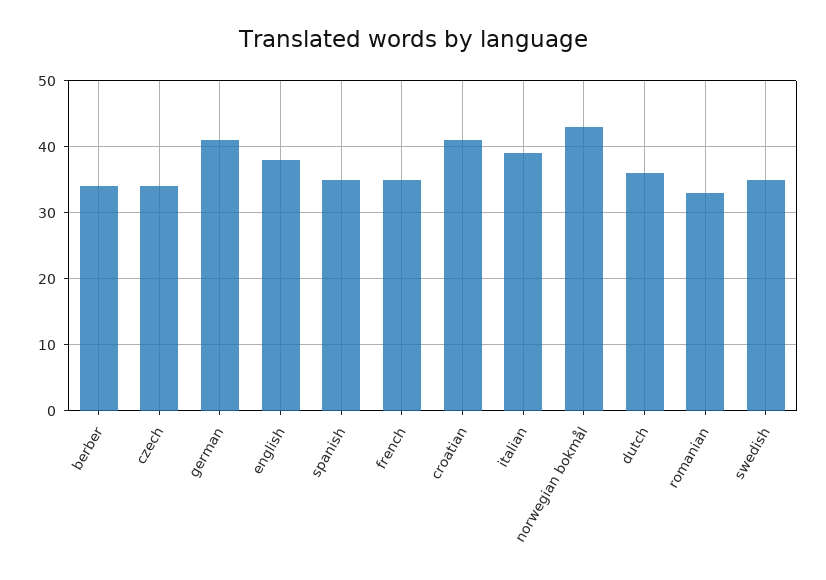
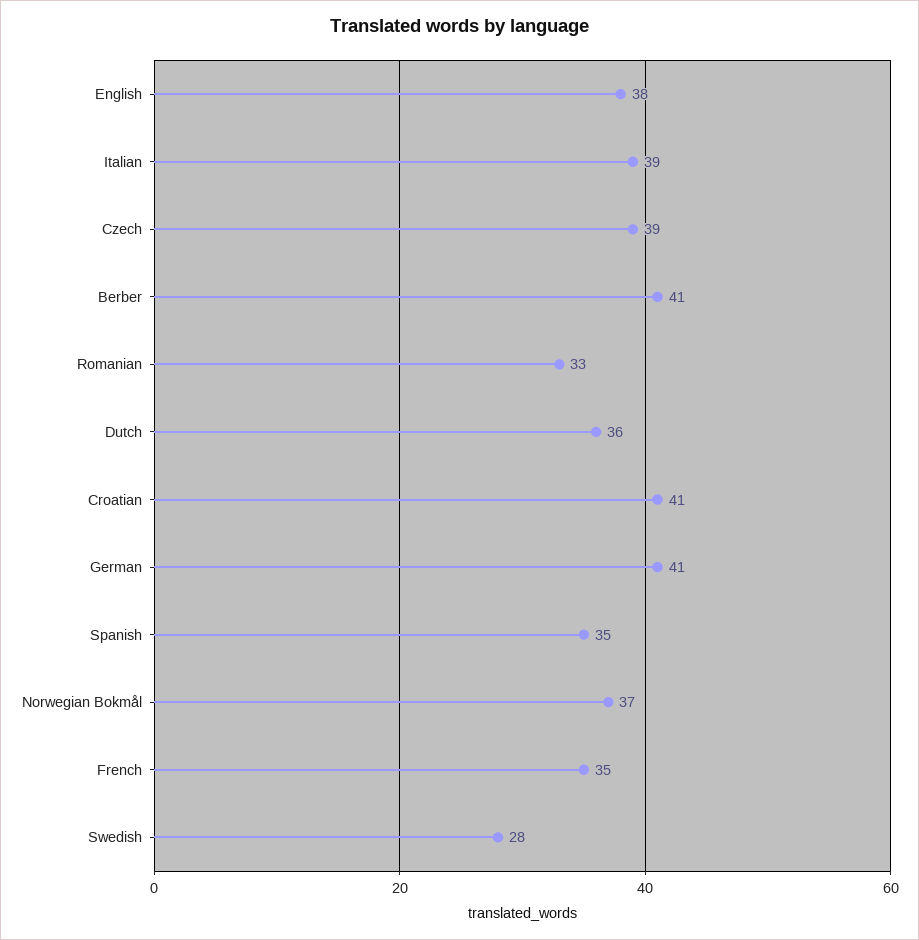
berber: 34 -> 41
czech: 34 -> 39
norwegian bokmål: 43 -> 37
swedish: 35 -> 28

